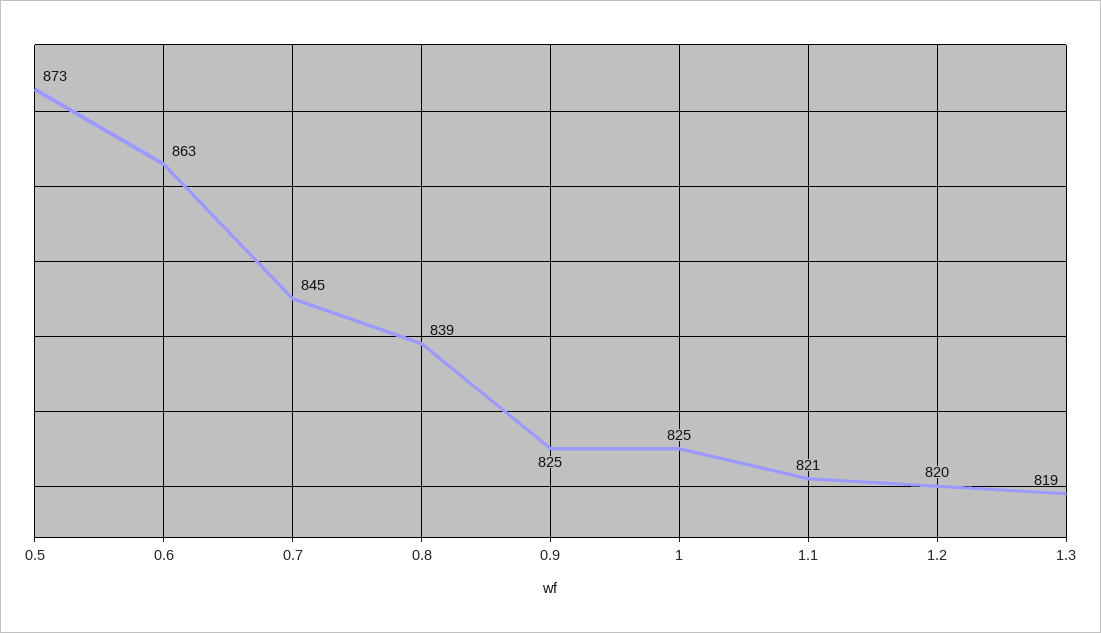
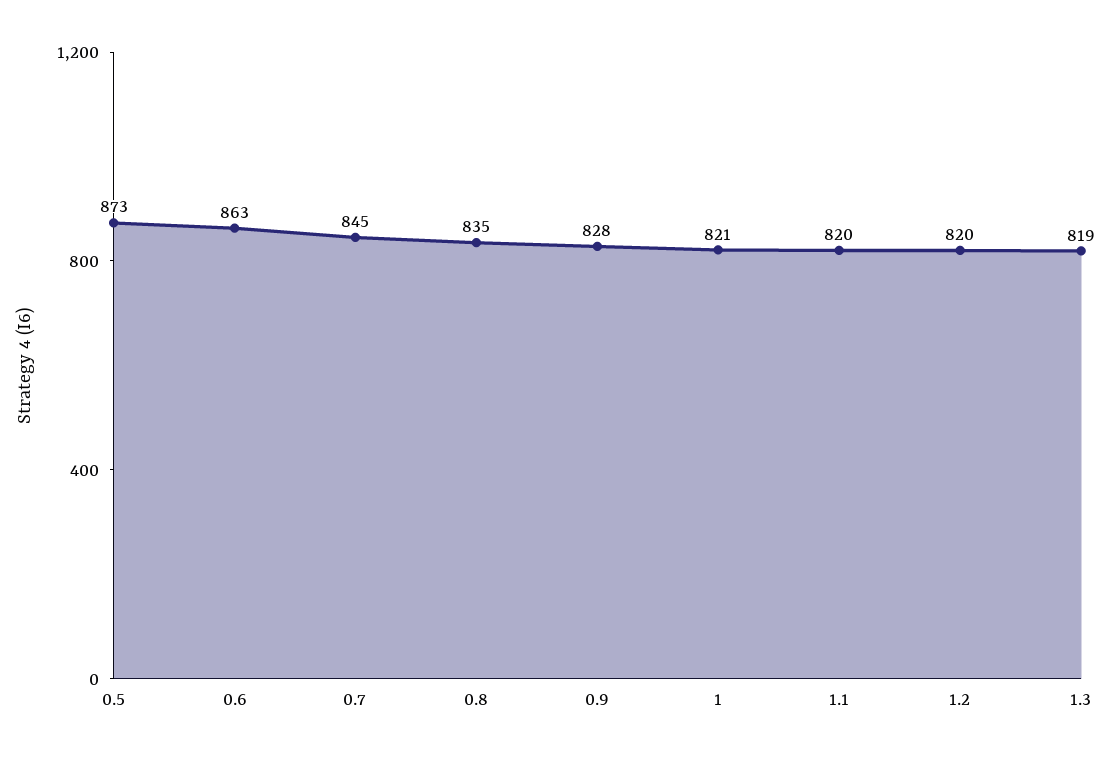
0.8: 839 -> 835
0.9: 825 -> 828
1: 825 -> 821
1.1: 821 -> 820

